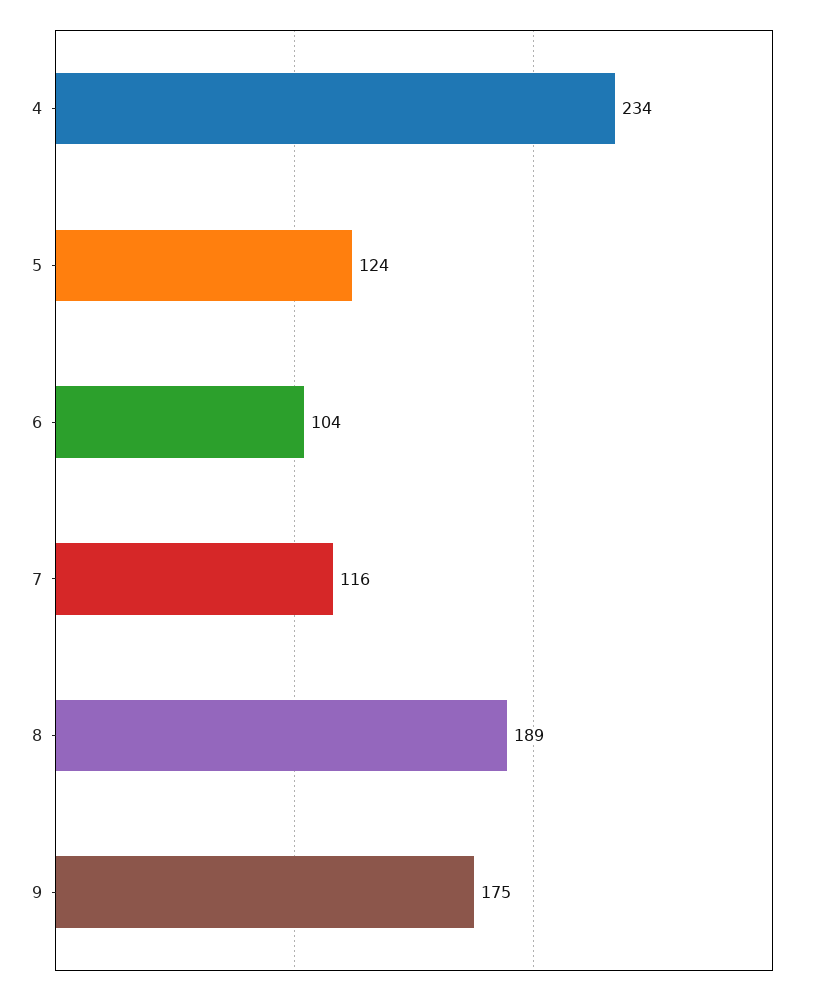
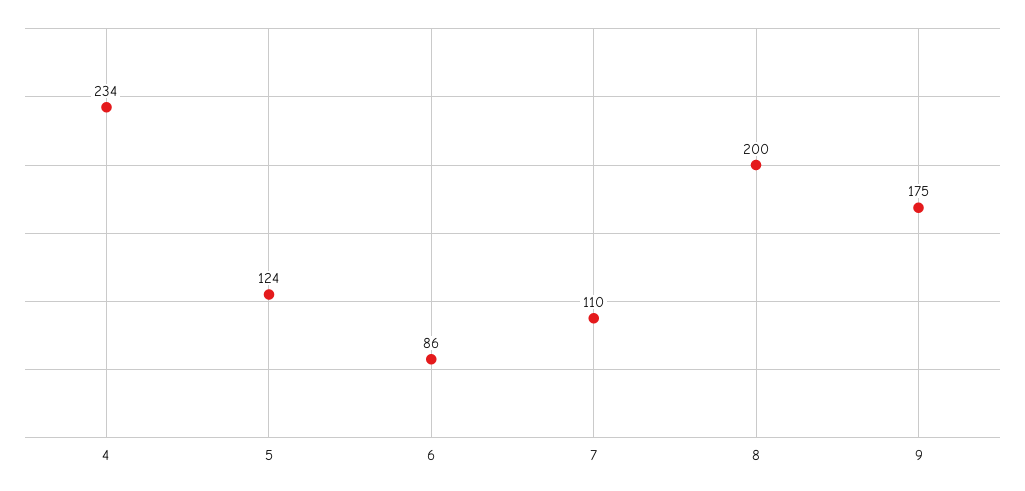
6: 104 -> 86
7: 116 -> 110
8: 189 -> 200

